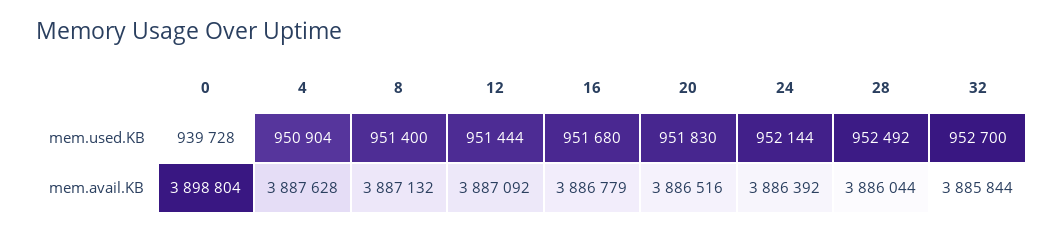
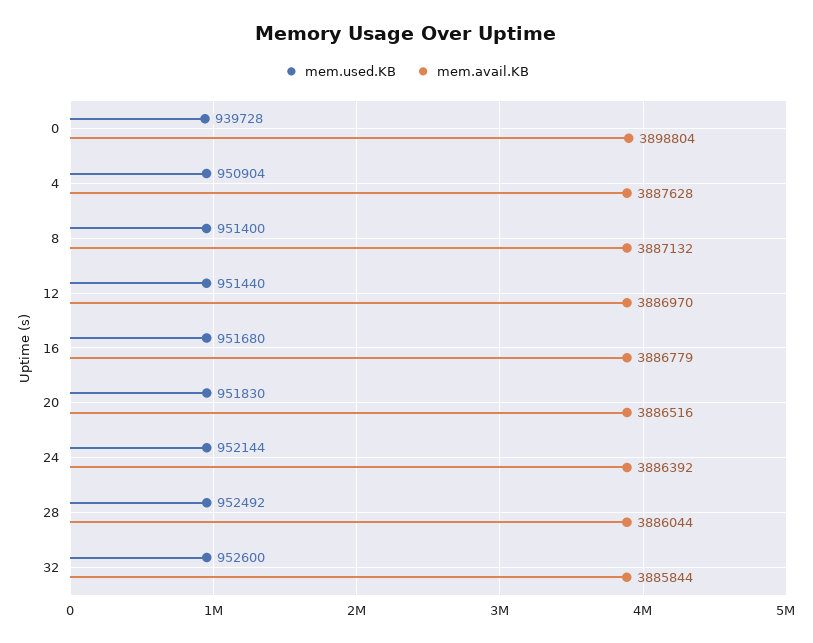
mem.used.KB, 12: 951444 -> 951440
mem.used.KB, 32: 952700 -> 952600
mem.avail.KB, 12: 3887092 -> 3886970

